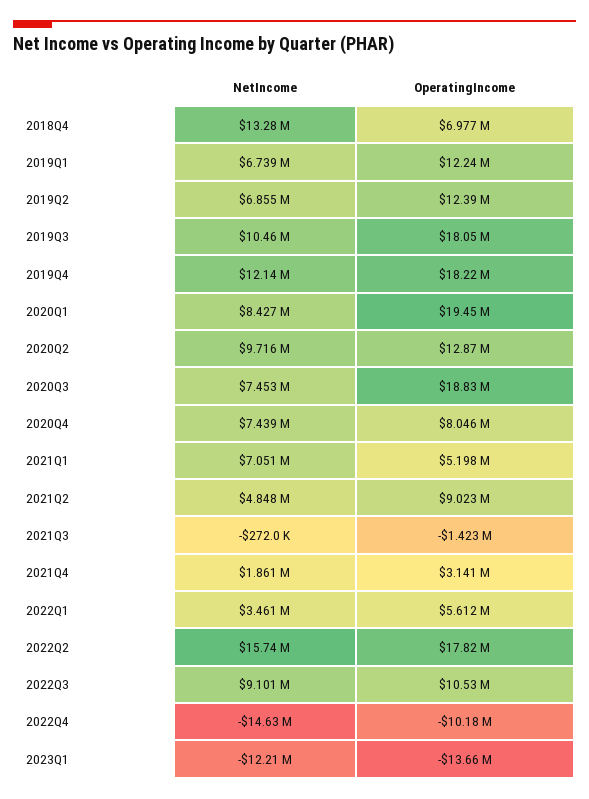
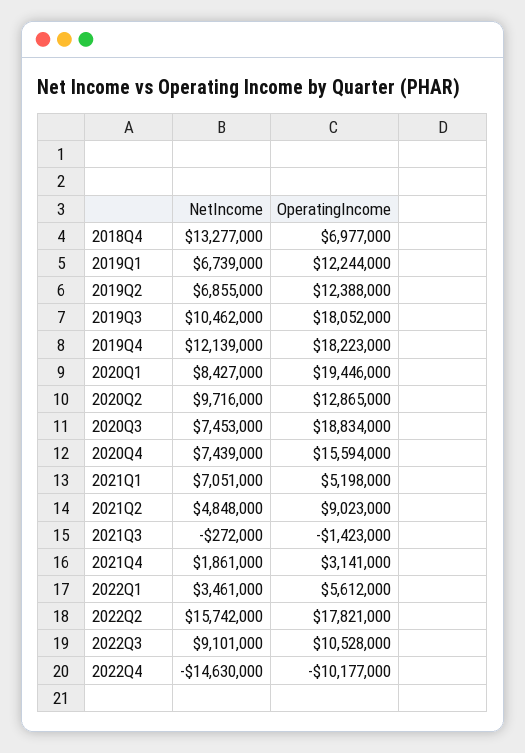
OperatingIncome, 2020Q4: 8046000 -> 15594000
NetIncome, 2023Q1: -12210000 -> none
OperatingIncome, 2023Q1: -13660000 -> none

